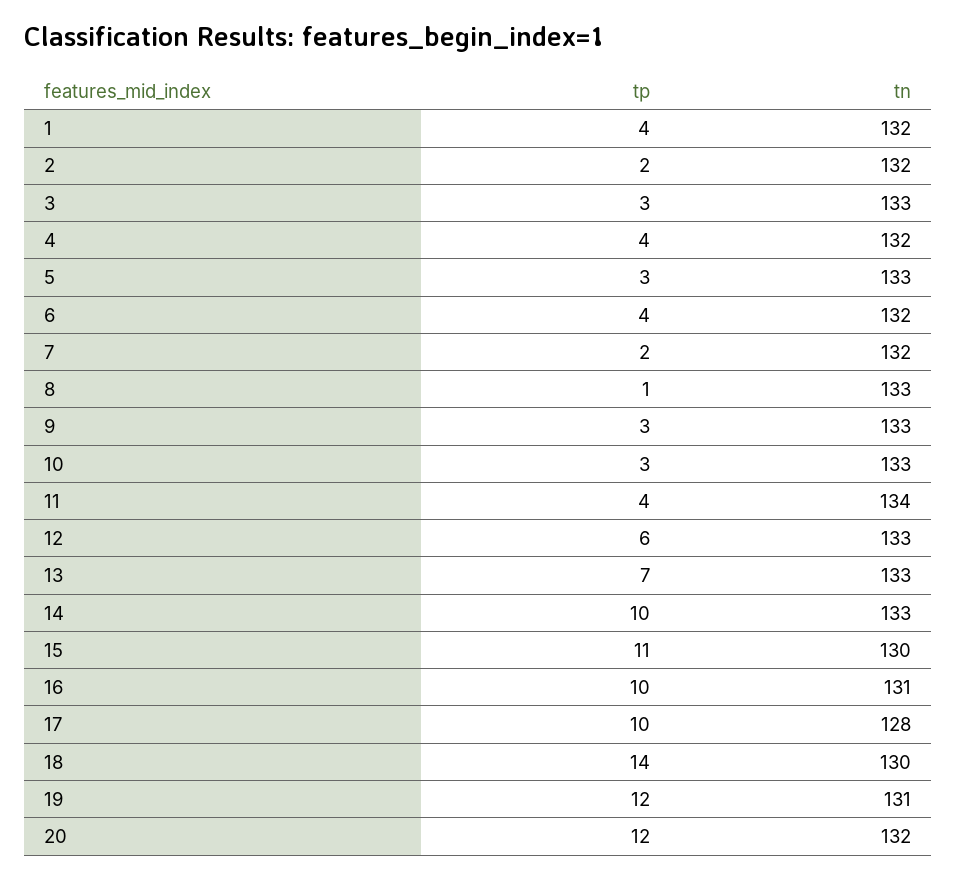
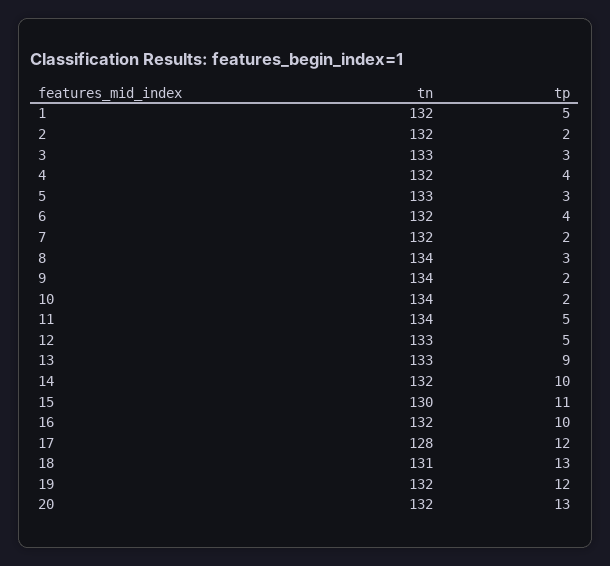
tp, 1: 4 -> 5
tp, 8: 1 -> 3
tn, 8: 133 -> 134
tp, 9: 3 -> 2
tn, 9: 133 -> 134
tp, 10: 3 -> 2
tn, 10: 133 -> 134
tp, 11: 4 -> 5
tp, 12: 6 -> 5
tp, 13: 7 -> 9
tn, 14: 133 -> 132
tn, 16: 131 -> 132
tp, 17: 10 -> 12
tp, 18: 14 -> 13
tn, 18: 130 -> 131
tn, 19: 131 -> 132
tp, 20: 12 -> 13

